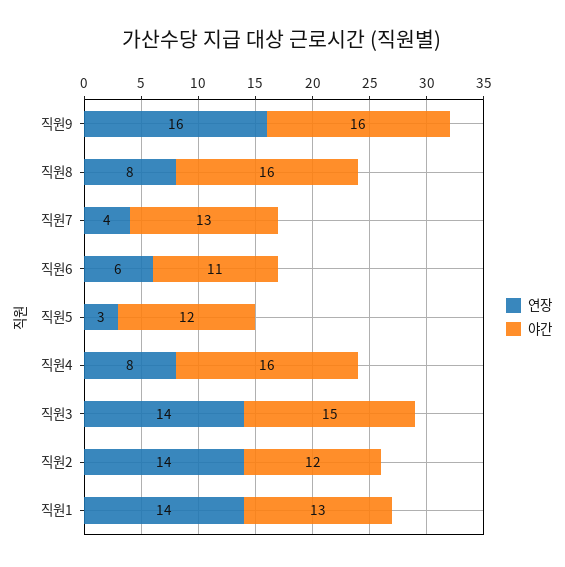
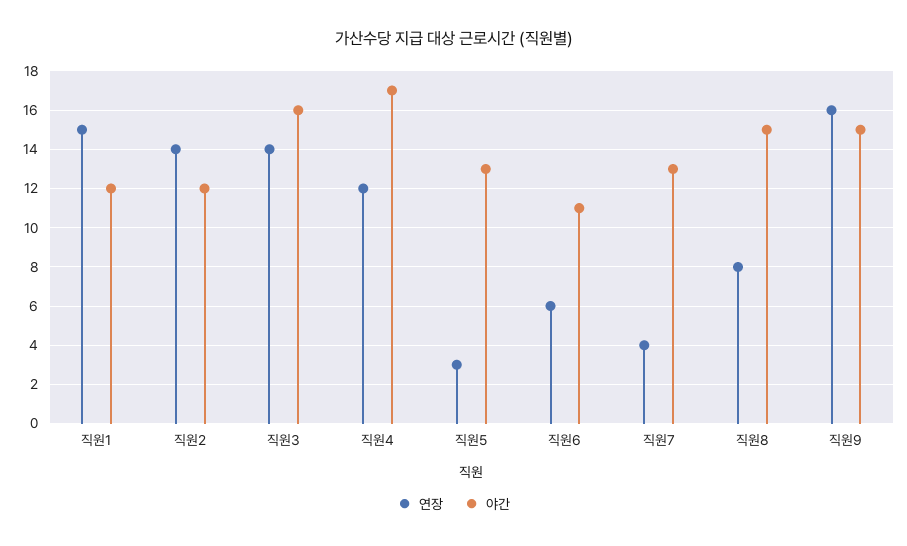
야간, 직원9: 16 -> 15
야간, 직원8: 16 -> 15
야간, 직원5: 12 -> 13
연장, 직원4: 8 -> 12
야간, 직원4: 16 -> 17
야간, 직원3: 15 -> 16
연장, 직원1: 14 -> 15
야간, 직원1: 13 -> 12

